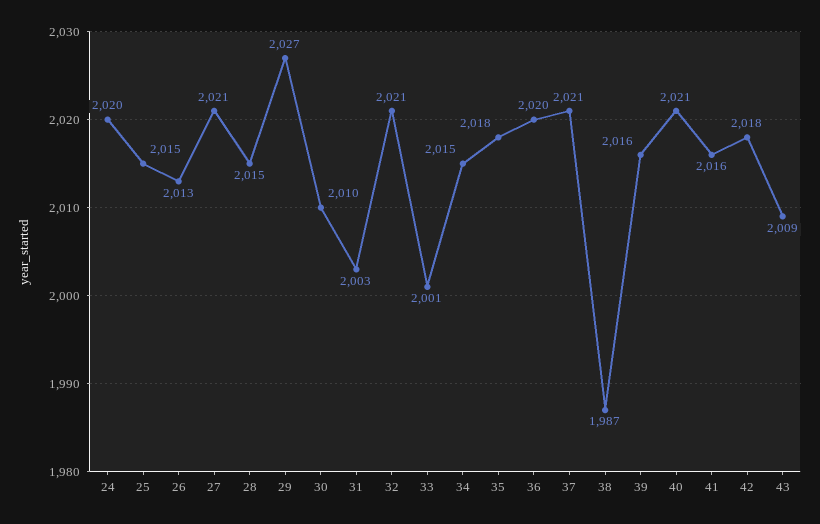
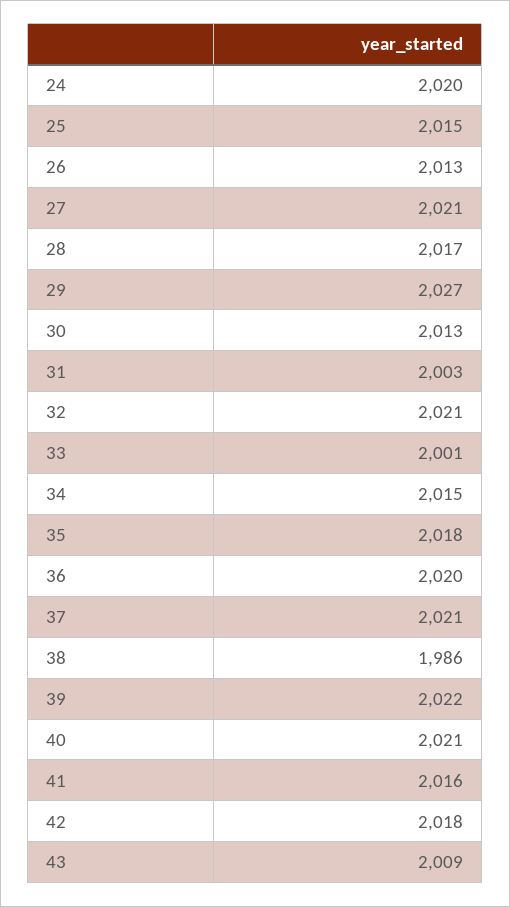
28: 2015 -> 2017
30: 2010 -> 2013
38: 1987 -> 1986
39: 2016 -> 2022

